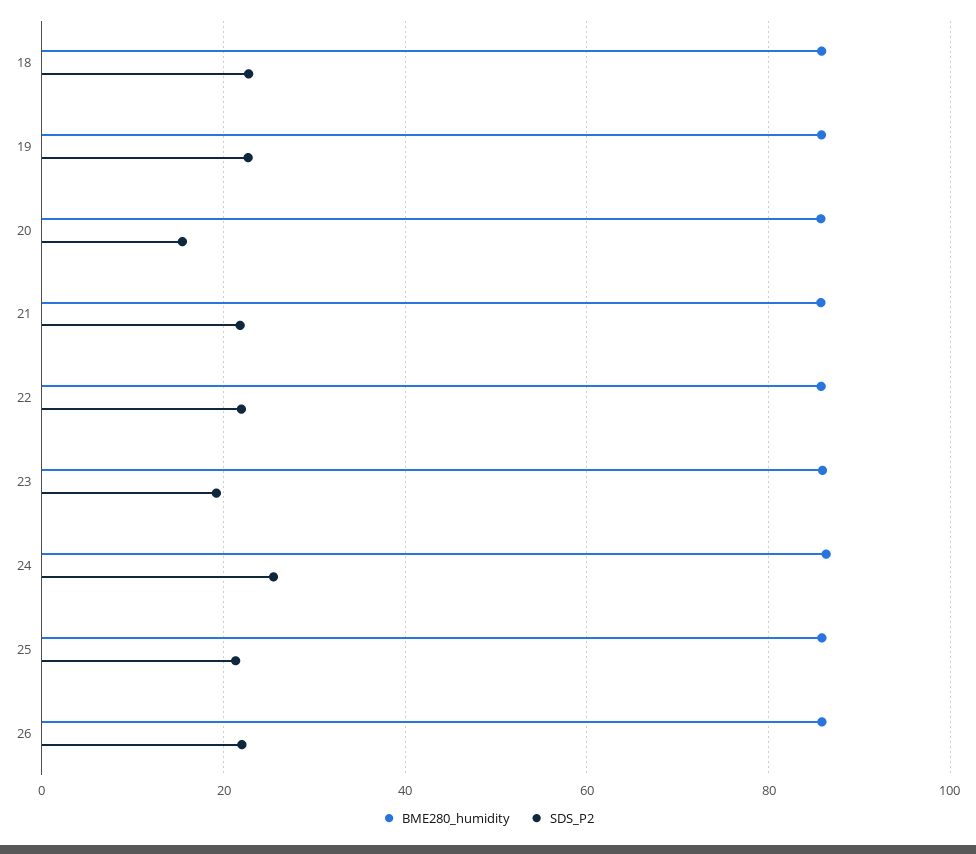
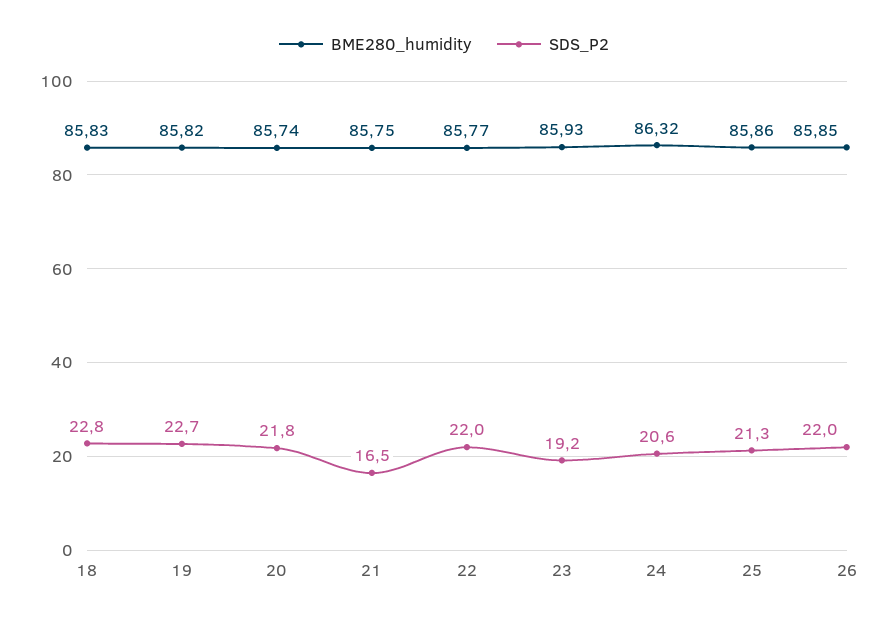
SDS_P2, 20: 16 -> 21.8
SDS_P2, 21: 22 -> 16.5
SDS_P2, 24: 26 -> 20.6

